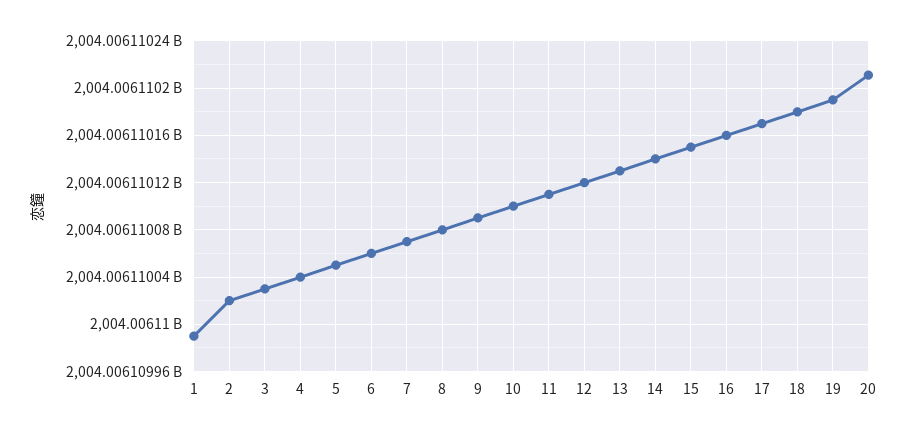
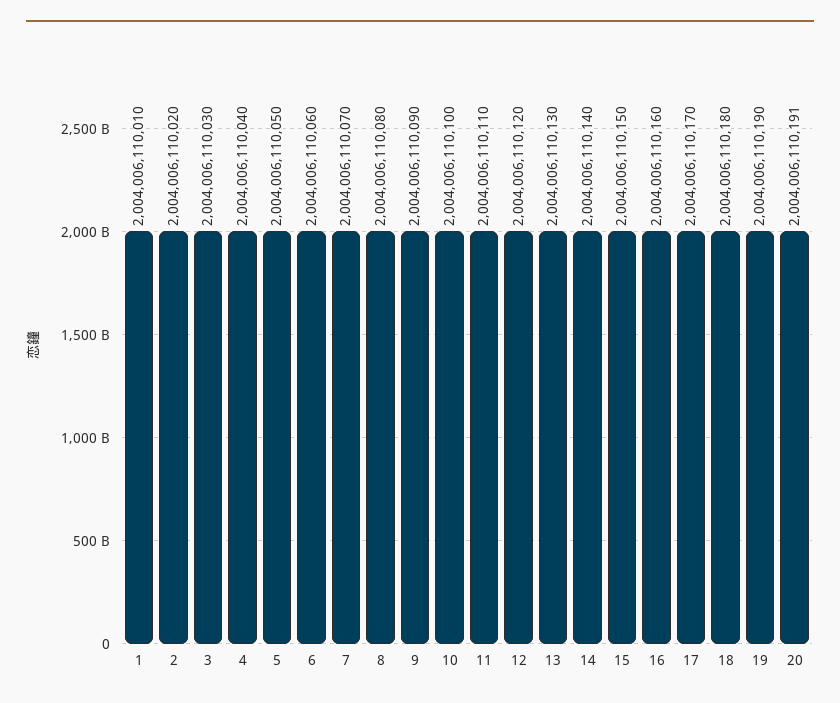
1: 2004006109990 -> 2004006110010
20: 2004006110210 -> 2004006110191

